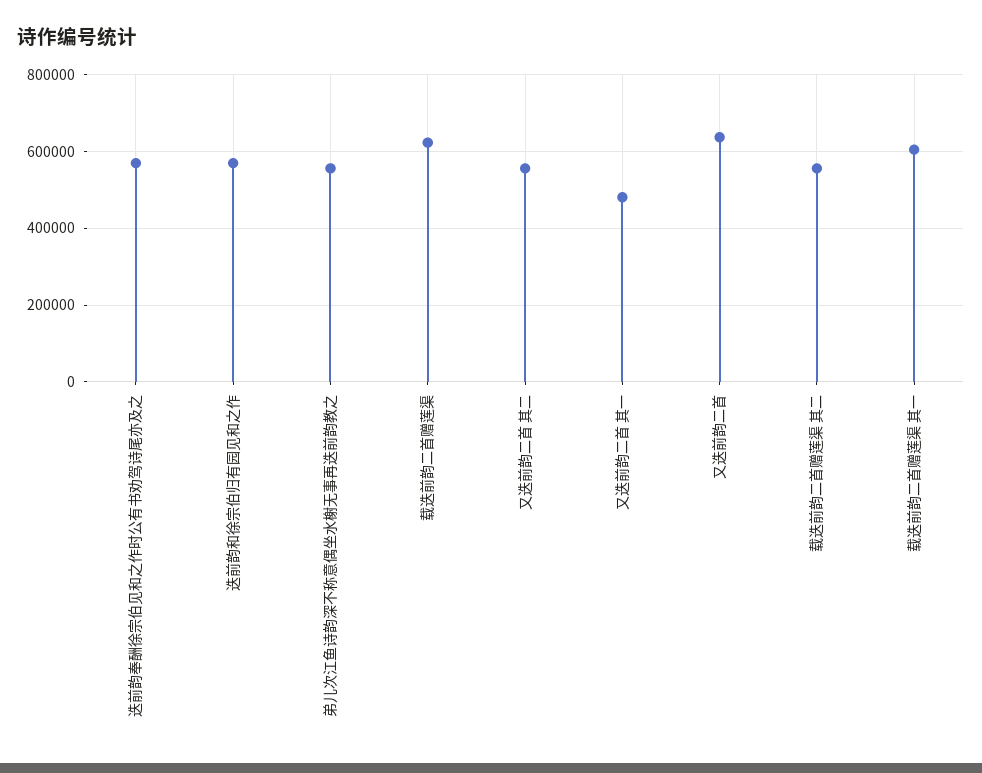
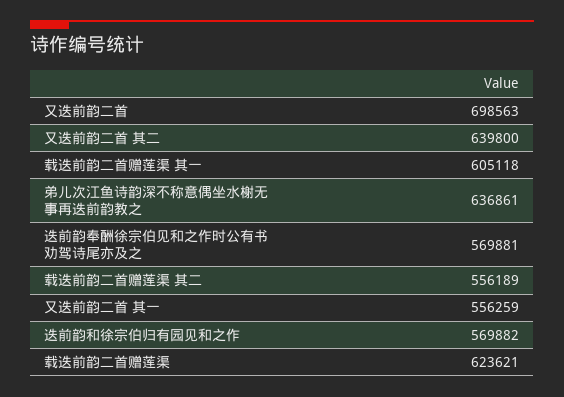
弟儿次江鱼诗韵深不称意偶坐水榭无事再迭前韵教之: 560000 -> 636861
又迭前韵二首 其二: 560000 -> 639800
又迭前韵二首 其一: 480000 -> 556259
又迭前韵二首: 640000 -> 698563

